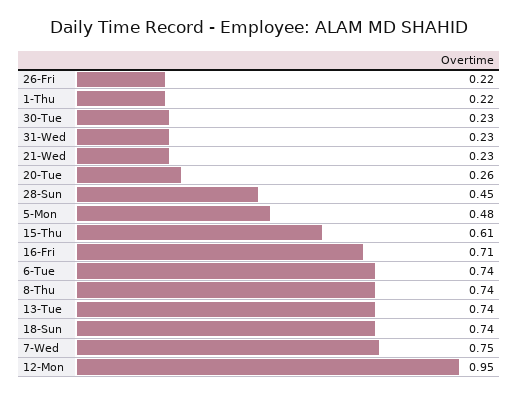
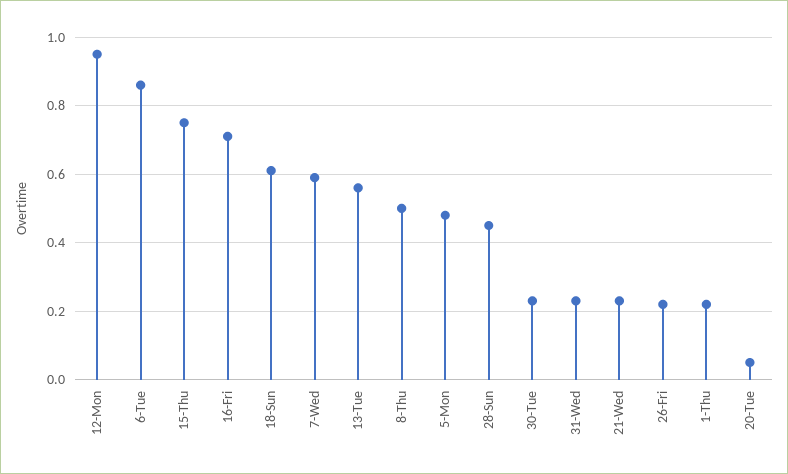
20-Tue: 0.26 -> 0.05
15-Thu: 0.61 -> 0.75
6-Tue: 0.74 -> 0.85
8-Thu: 0.74 -> 0.5
13-Tue: 0.74 -> 0.55
18-Sun: 0.74 -> 0.6
7-Wed: 0.75 -> 0.6

